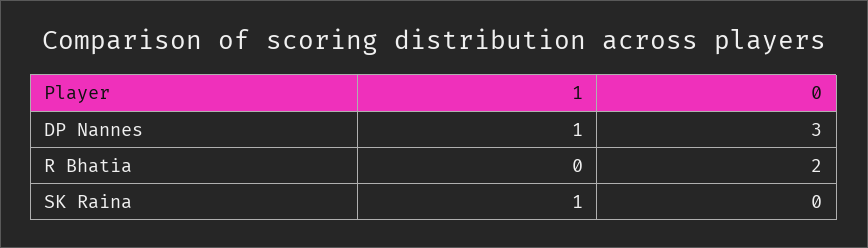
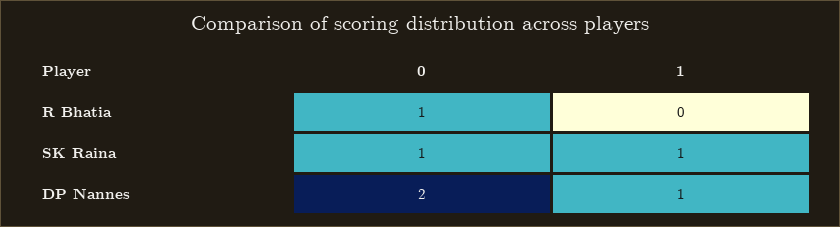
0, DP Nannes: 3 -> 2
0, R Bhatia: 2 -> 1
0, SK Raina: 0 -> 1

